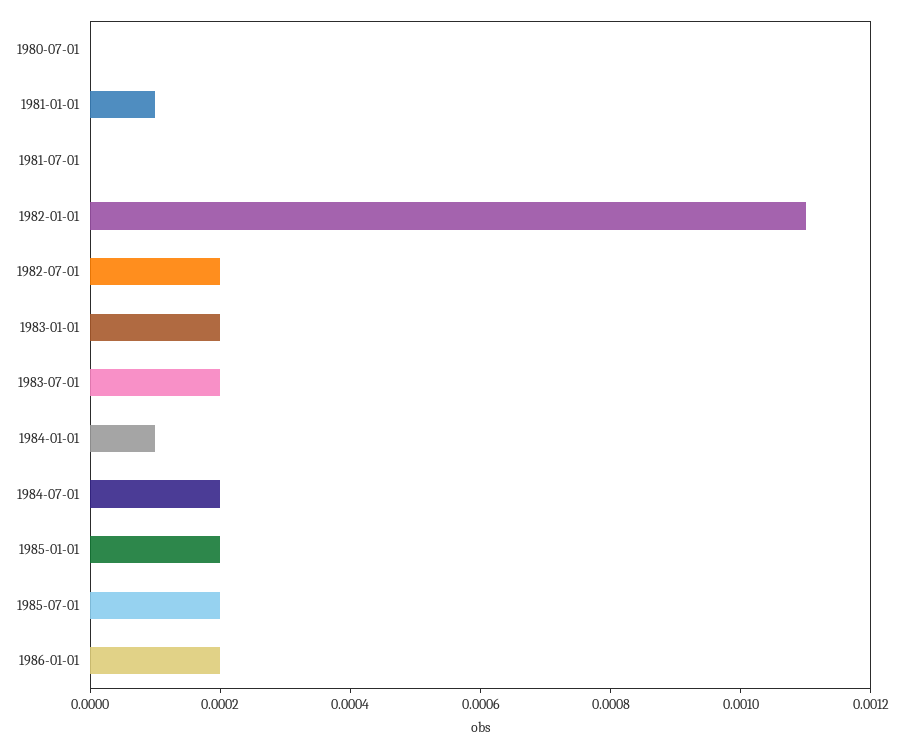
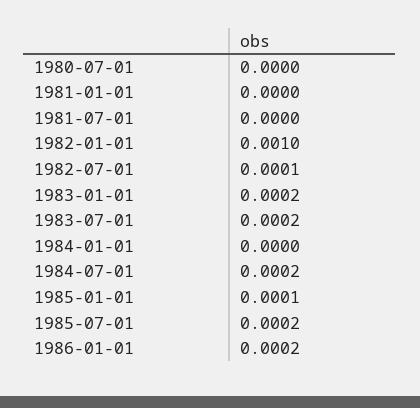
1981-01-01: 0.0001 -> 0
1982-01-01: 0.0011 -> 0.001
1982-07-01: 0.0002 -> 0.0001
1984-01-01: 0.0001 -> 0
1985-01-01: 0.0002 -> 0.0001

